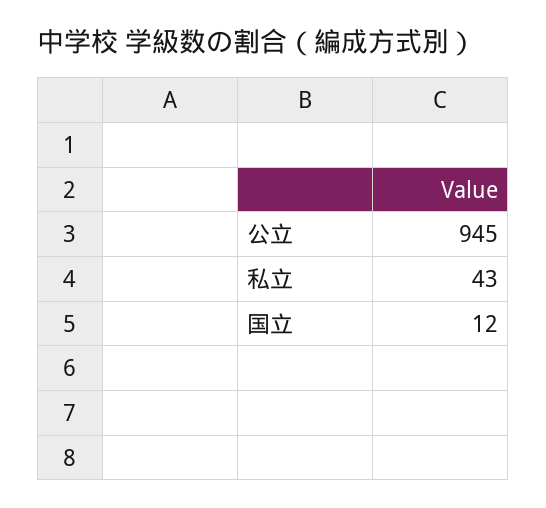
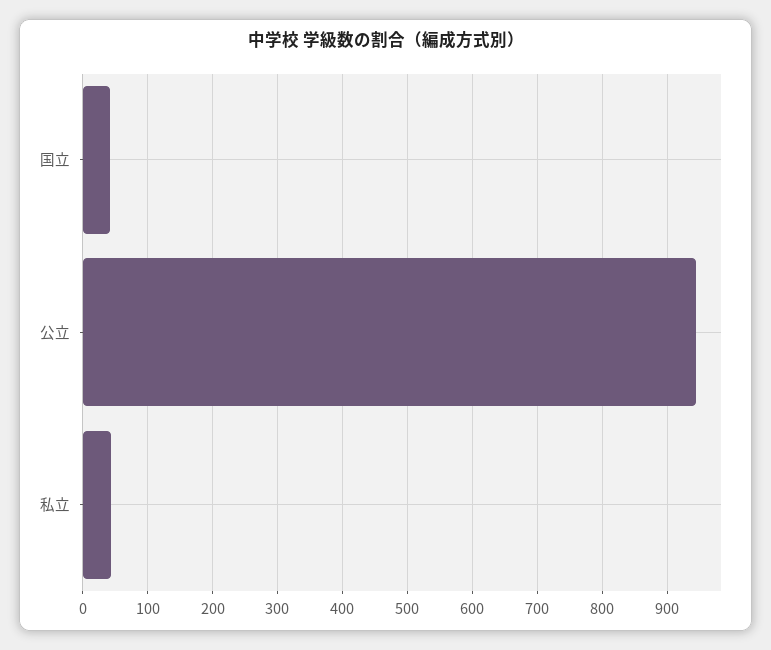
国立: 12 -> 40

